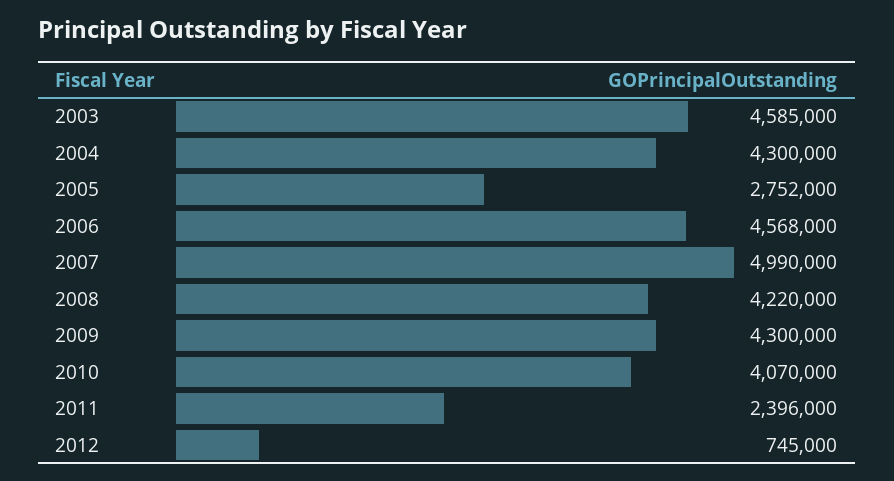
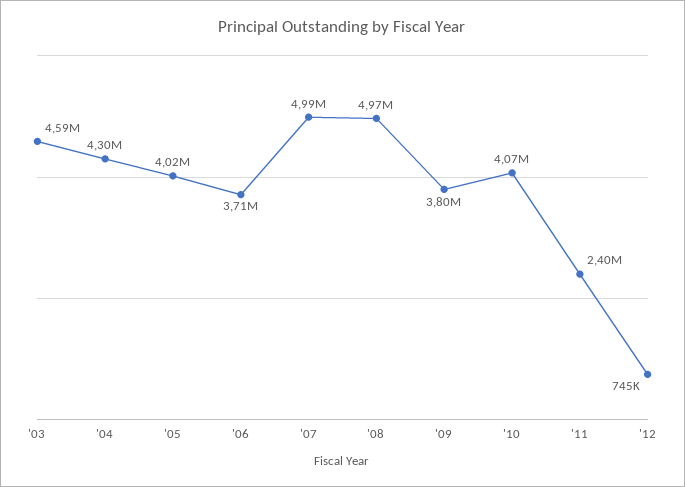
2005: 2752000 -> 4020000
2006: 4568000 -> 3710000
2008: 4220000 -> 4970000
2009: 4300000 -> 3800000

